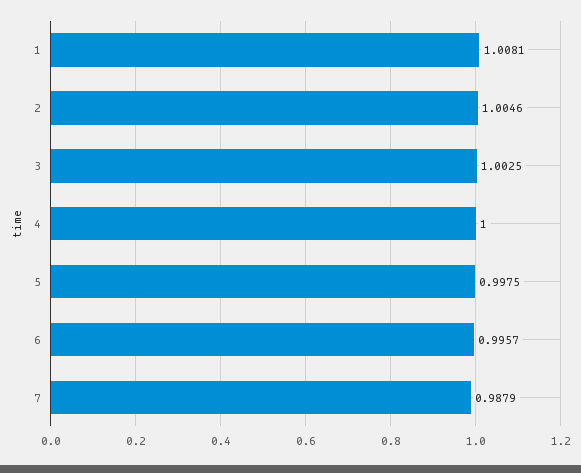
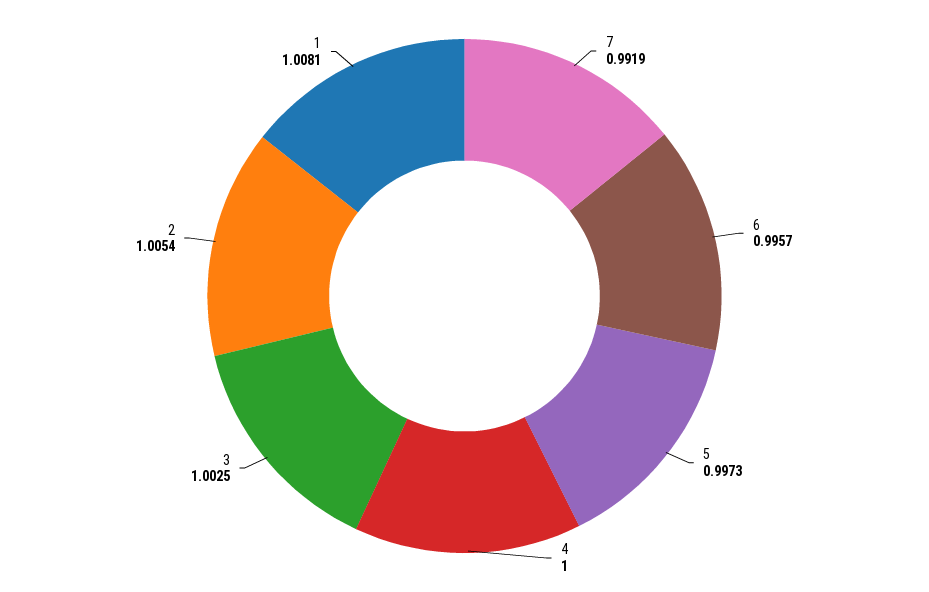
2: 1.0046 -> 1.0054
5: 0.9975 -> 0.9973
7: 0.9879 -> 0.9919

